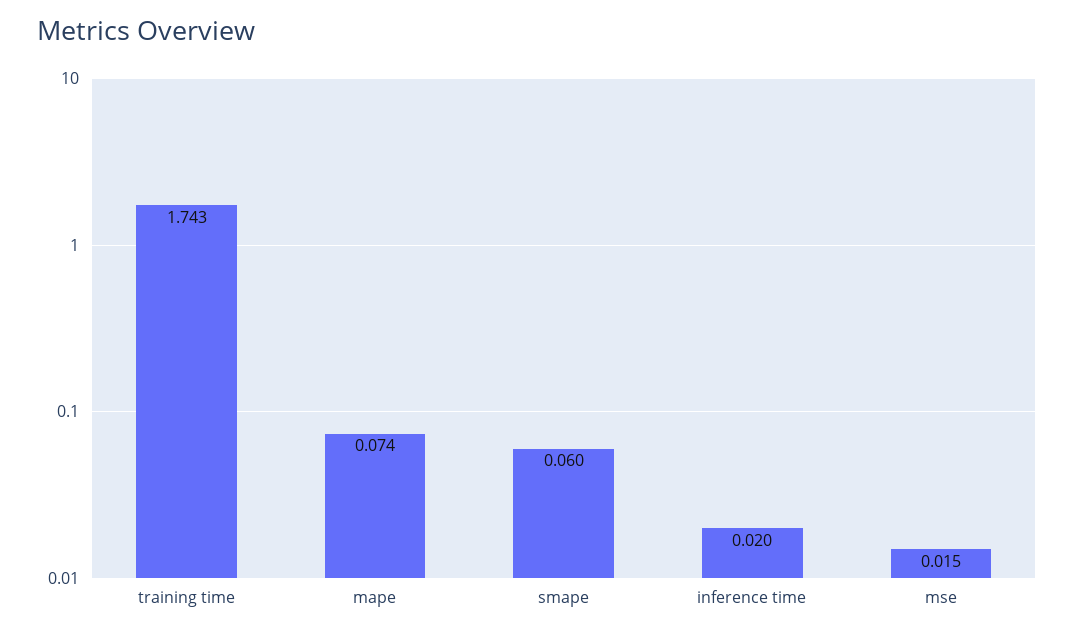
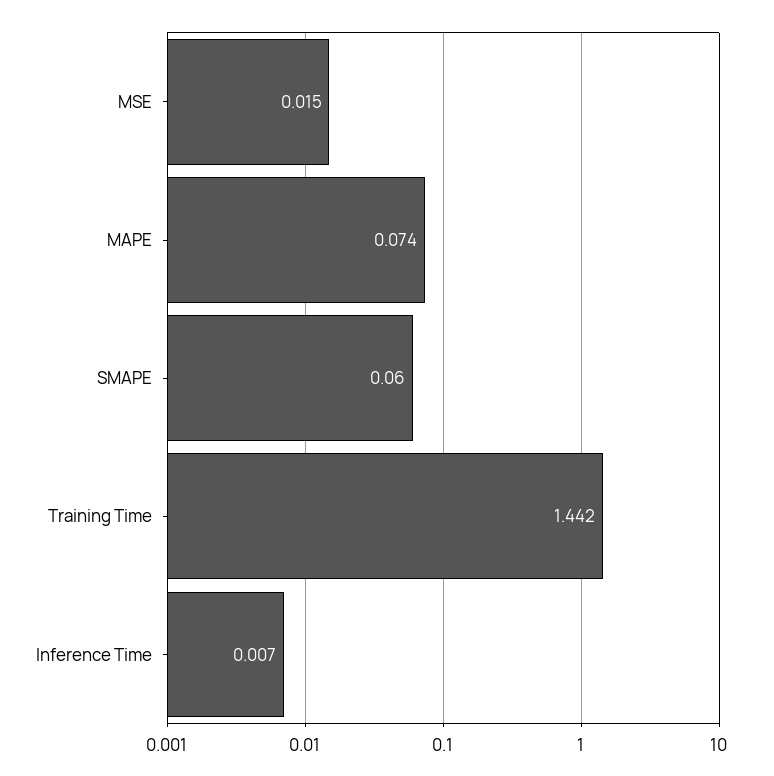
training time: 1.743 -> 1.442
inference time: 0.02 -> 0.007

